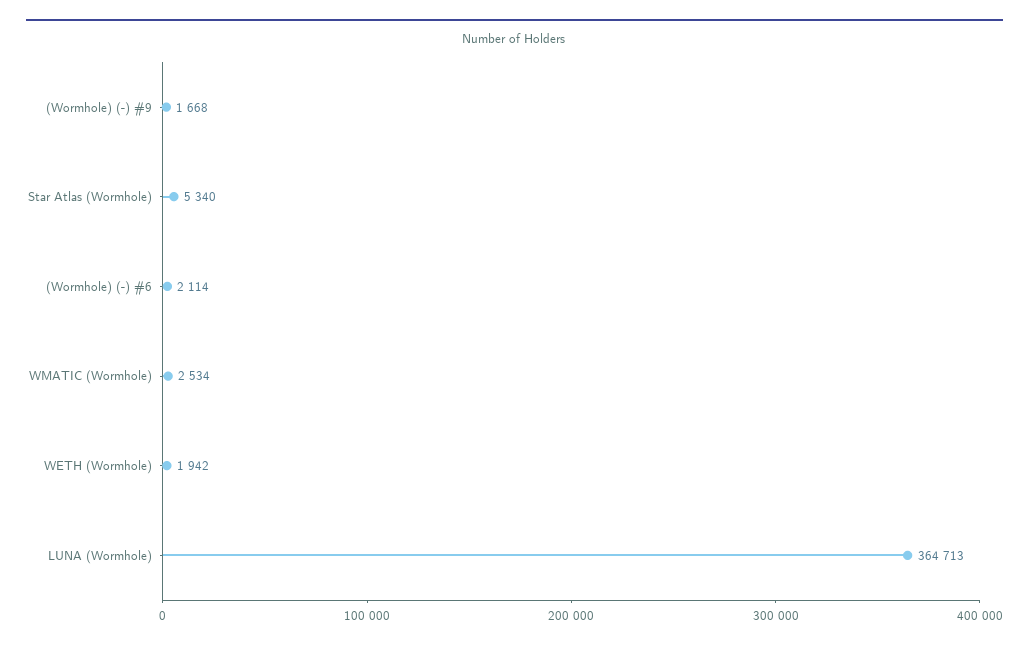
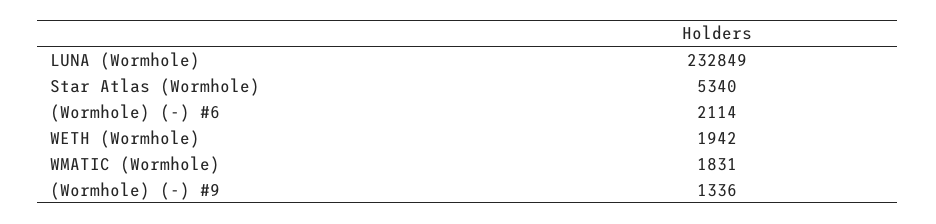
(Wormhole) (-) #9: 1668 -> 1336
WMATIC (Wormhole): 2534 -> 1831
LUNA (Wormhole): 364713 -> 232849

